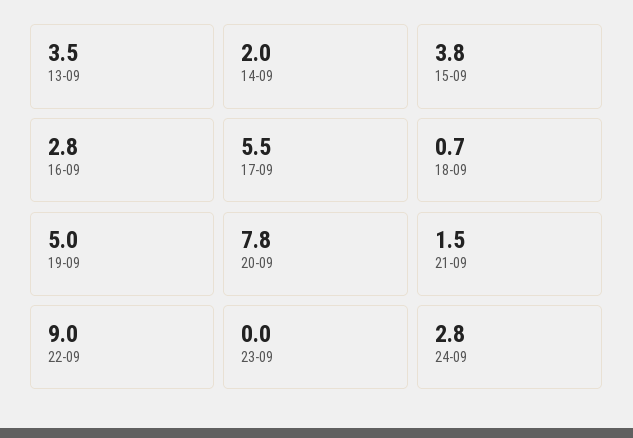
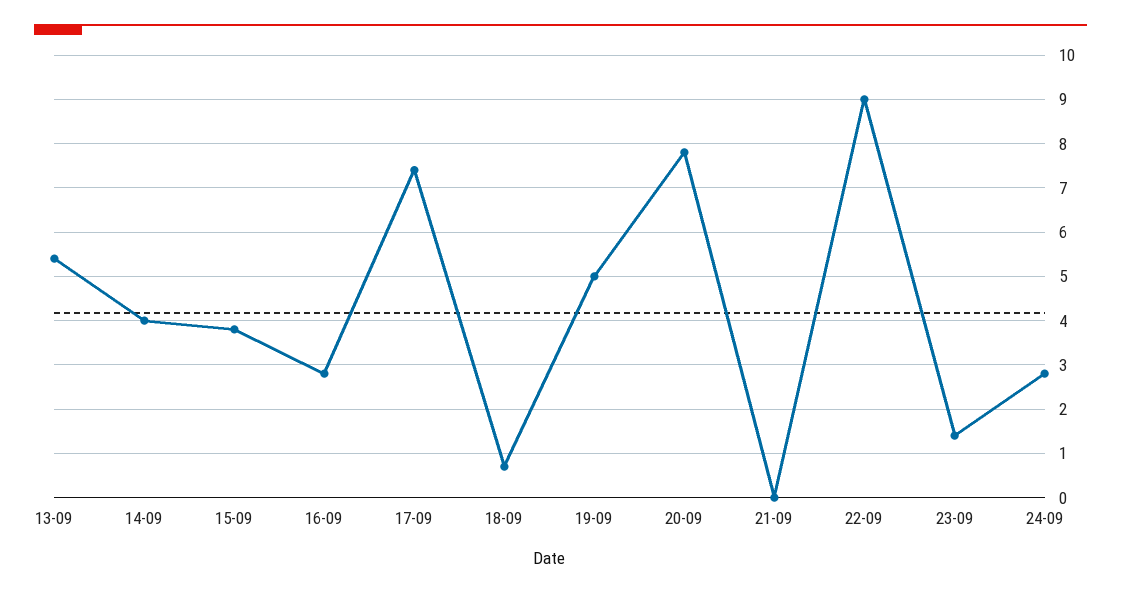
13-09: 3.5 -> 5.5
14-09: 2 -> 4
17-09: 5.5 -> 7.5
21-09: 1.5 -> 0
23-09: 0 -> 1.5

